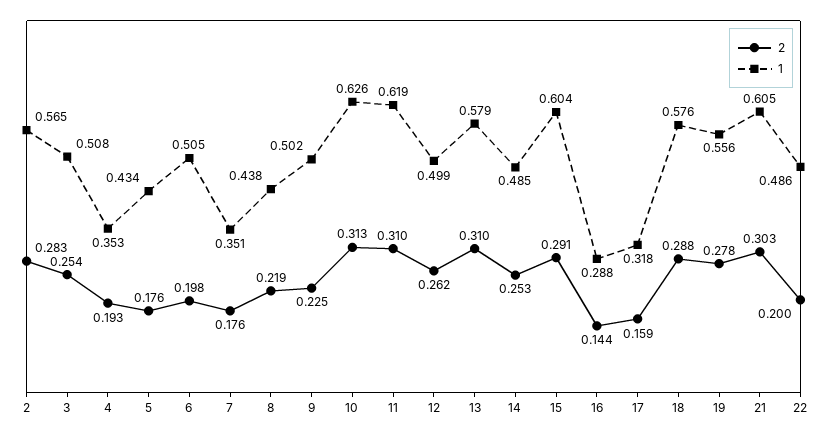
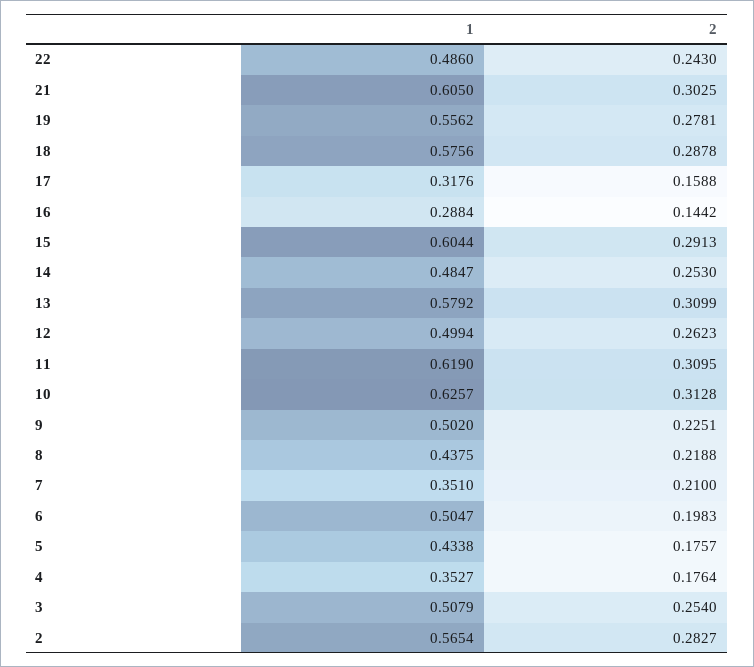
2, 4: 0.193 -> 0.1764
2, 7: 0.176 -> 0.21
2, 22: 0.2 -> 0.243

